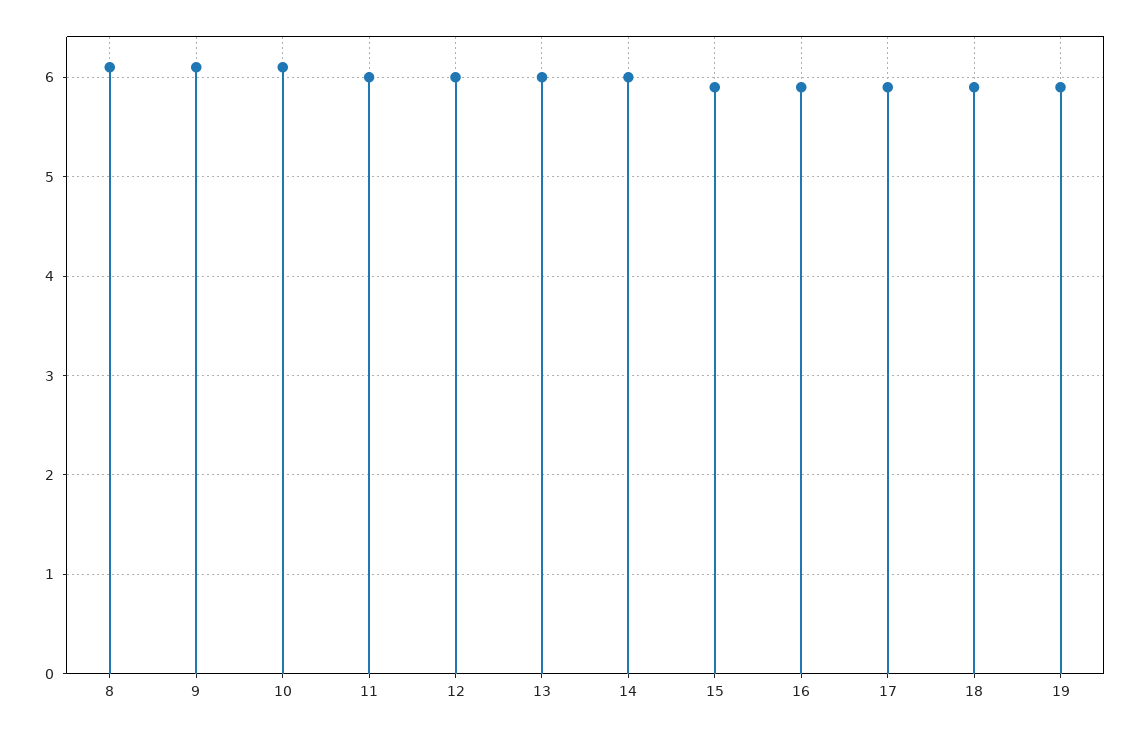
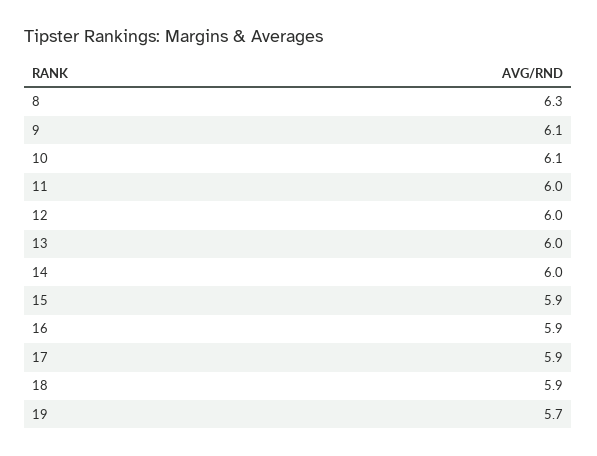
8: 6.1 -> 6.3
19: 5.9 -> 5.7

